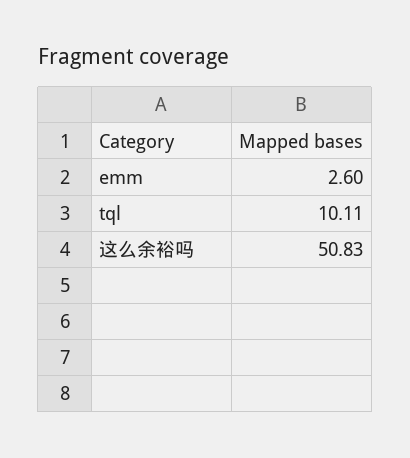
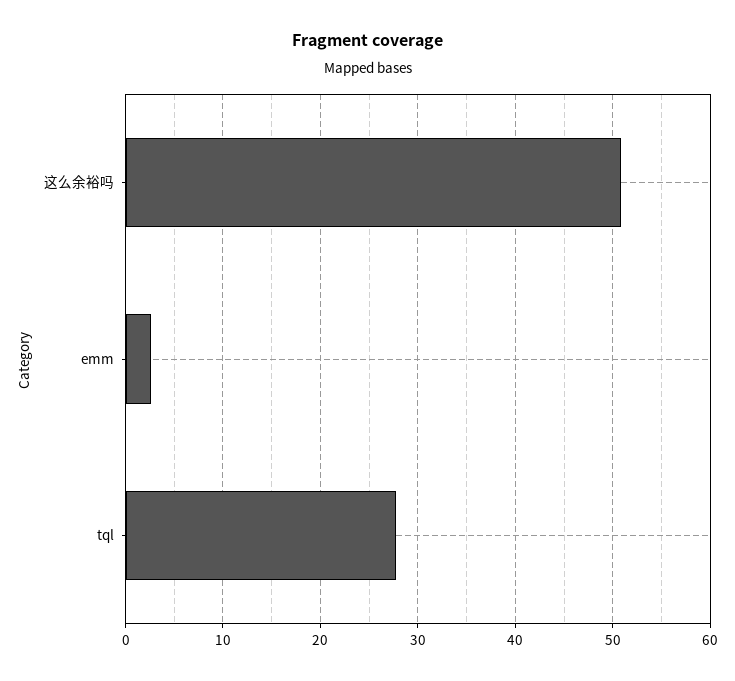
tql: 10.11 -> 28

